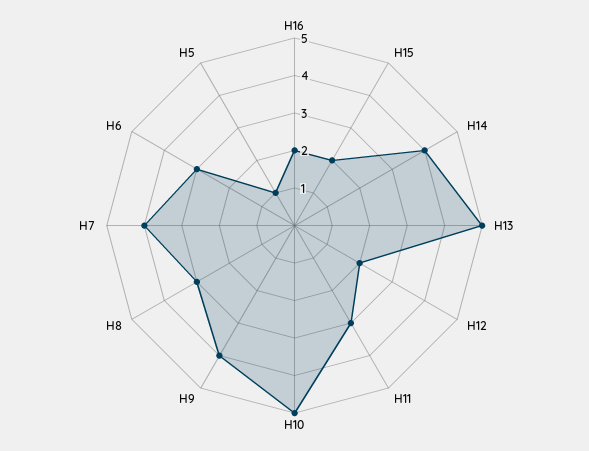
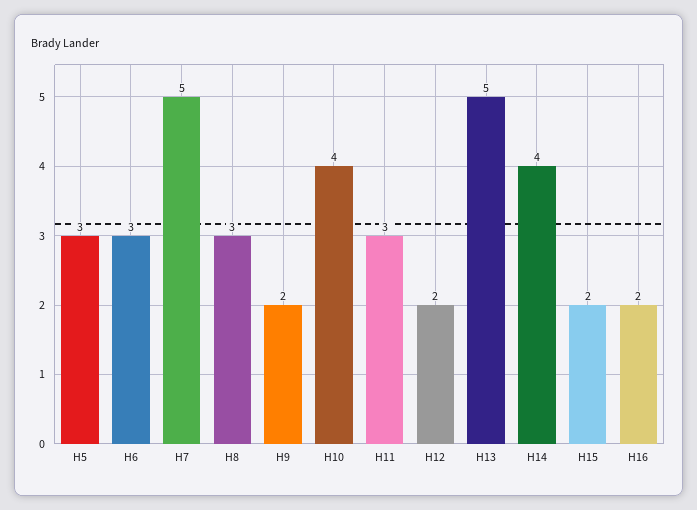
H10: 5 -> 4
H9: 4 -> 2
H7: 4 -> 5
H5: 1 -> 3

